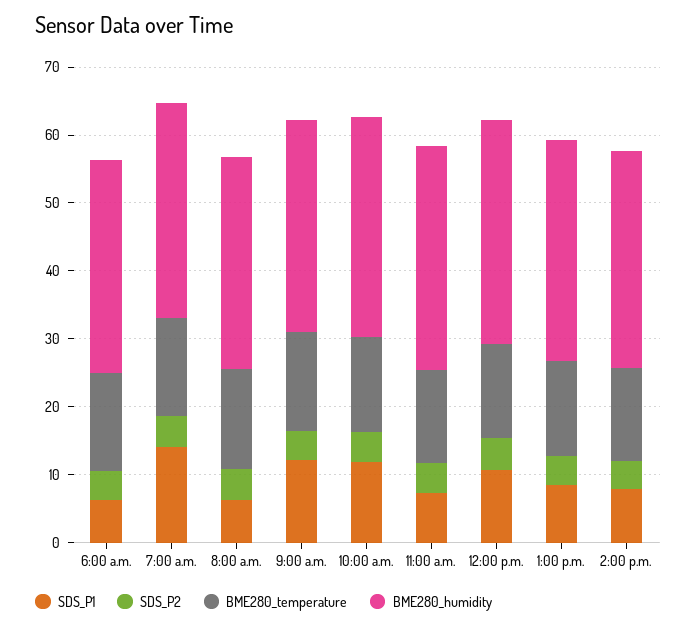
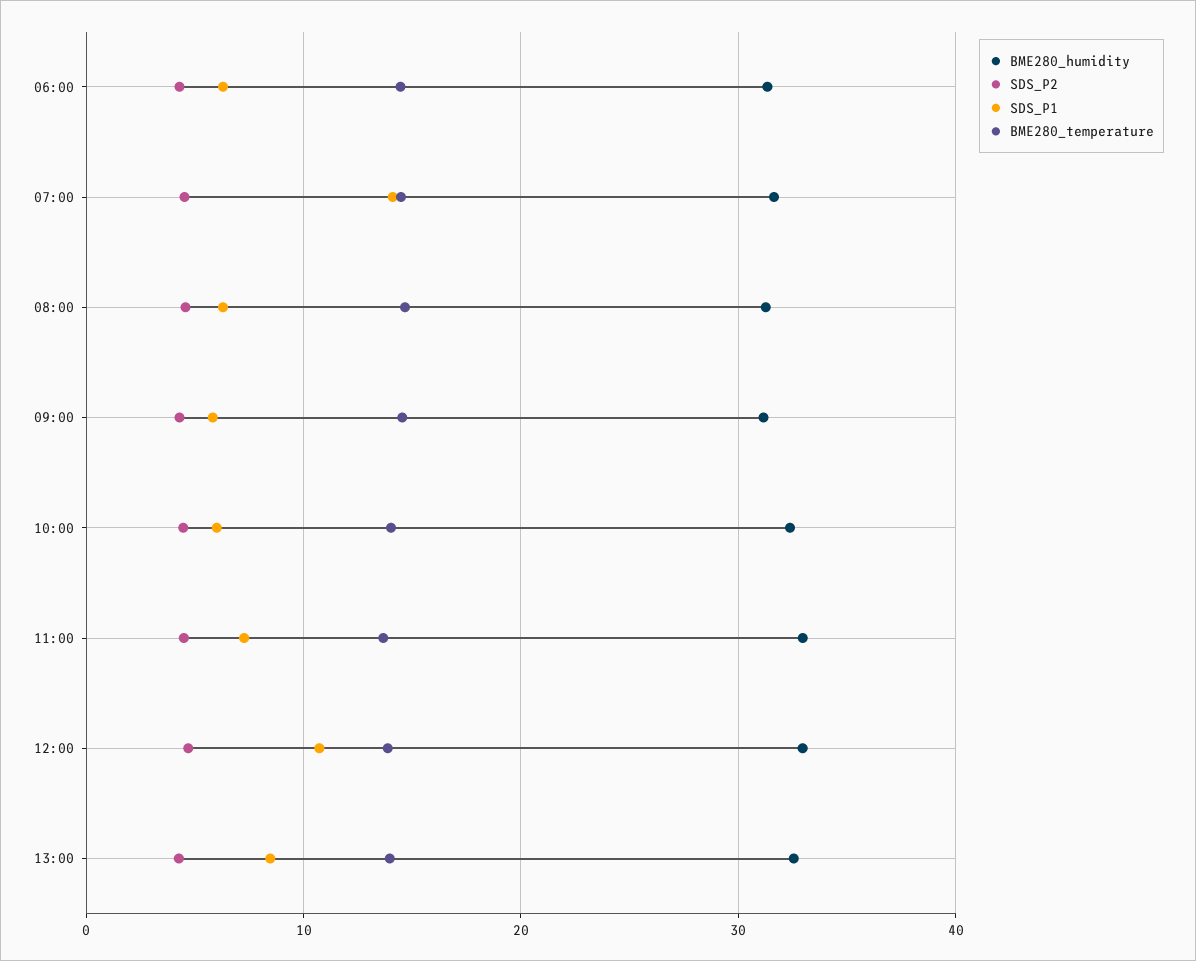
SDS_P1, 9:00 a.m.: 12 -> 6
SDS_P1, 10:00 a.m.: 12 -> 6
SDS_P1, 2:00 p.m.: 8 -> none
SDS_P2, 2:00 p.m.: 4 -> none
BME280_temperature, 2:00 p.m.: 14 -> none
BME280_humidity, 2:00 p.m.: 32 -> none

